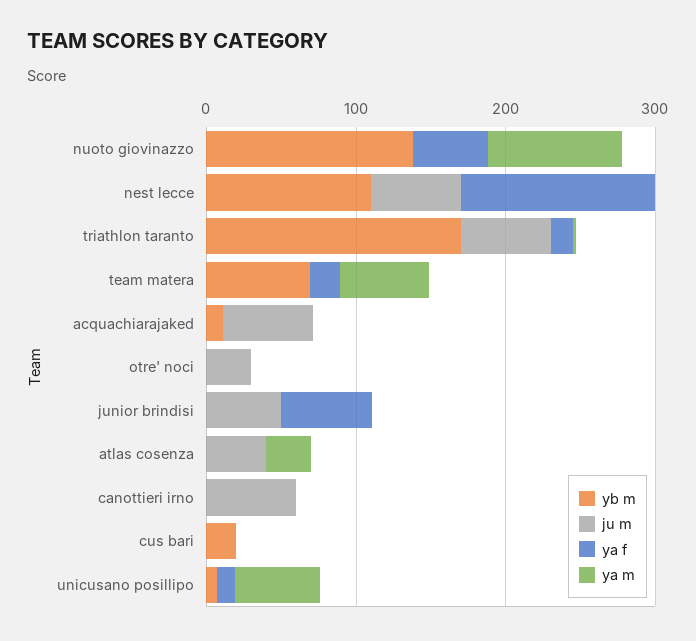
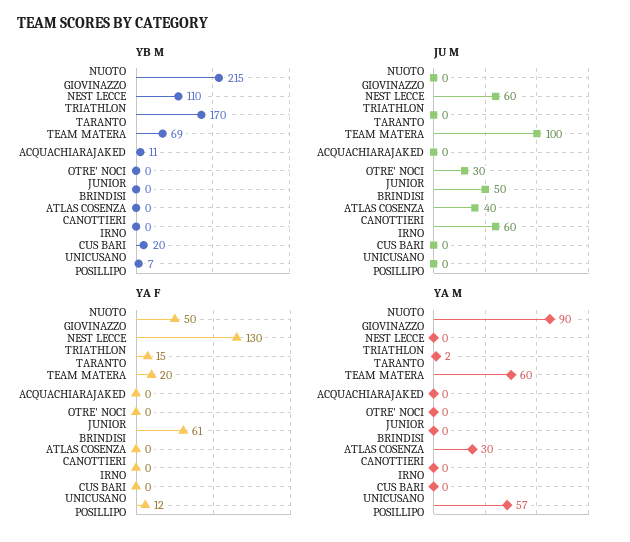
yb m, nuoto giovinazzo: 140 -> 215
ju m, triathlon taranto: 60 -> 0
ju m, team matera: 0 -> 100
ju m, acquachiarajaked: 60 -> 0

